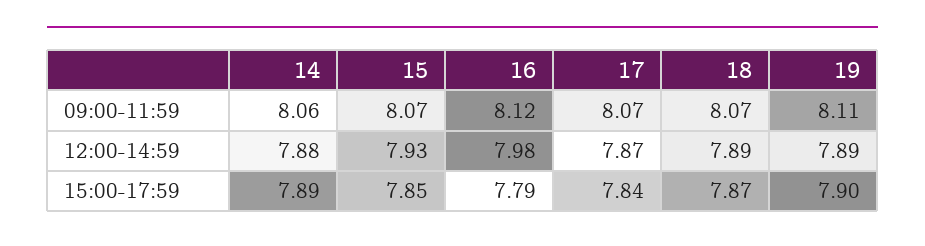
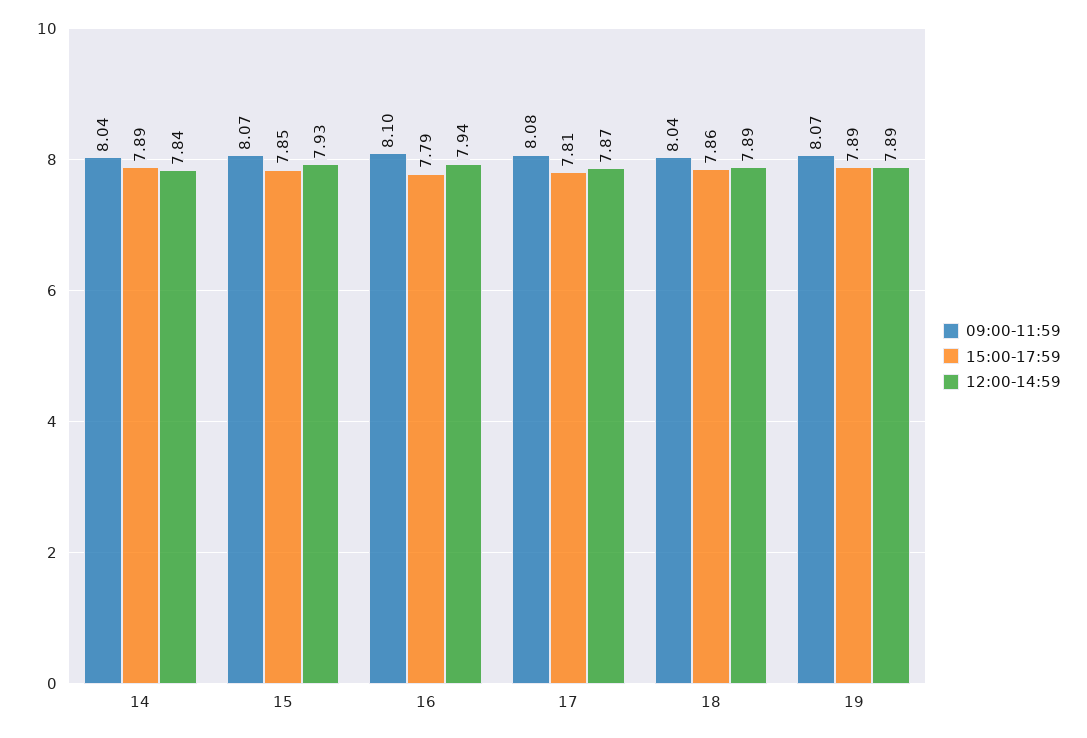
09:00-11:59, 14: 8.06 -> 8.04
09:00-11:59, 16: 8.12 -> 8.1
09:00-11:59, 17: 8.07 -> 8.08
09:00-11:59, 18: 8.07 -> 8.04
09:00-11:59, 19: 8.11 -> 8.07
12:00-14:59, 14: 7.88 -> 7.84
12:00-14:59, 16: 7.98 -> 7.94
15:00-17:59, 17: 7.84 -> 7.81
15:00-17:59, 18: 7.87 -> 7.86
15:00-17:59, 19: 7.9 -> 7.89

